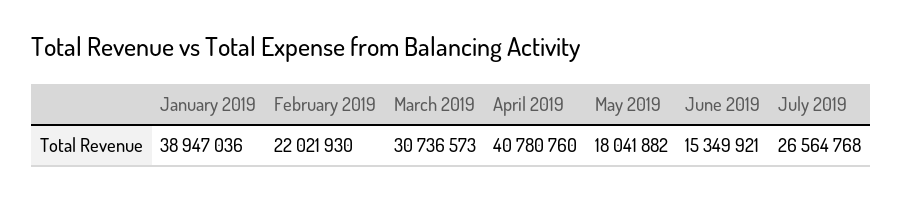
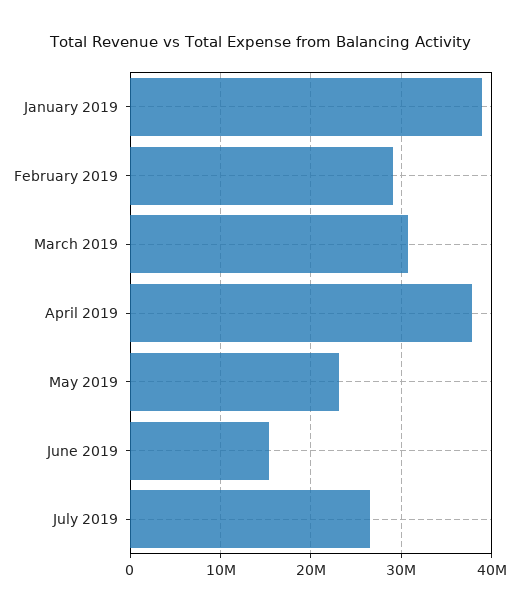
February 2019: 22021930 -> 29000000
April 2019: 40780760 -> 38000000
May 2019: 18041882 -> 23000000

